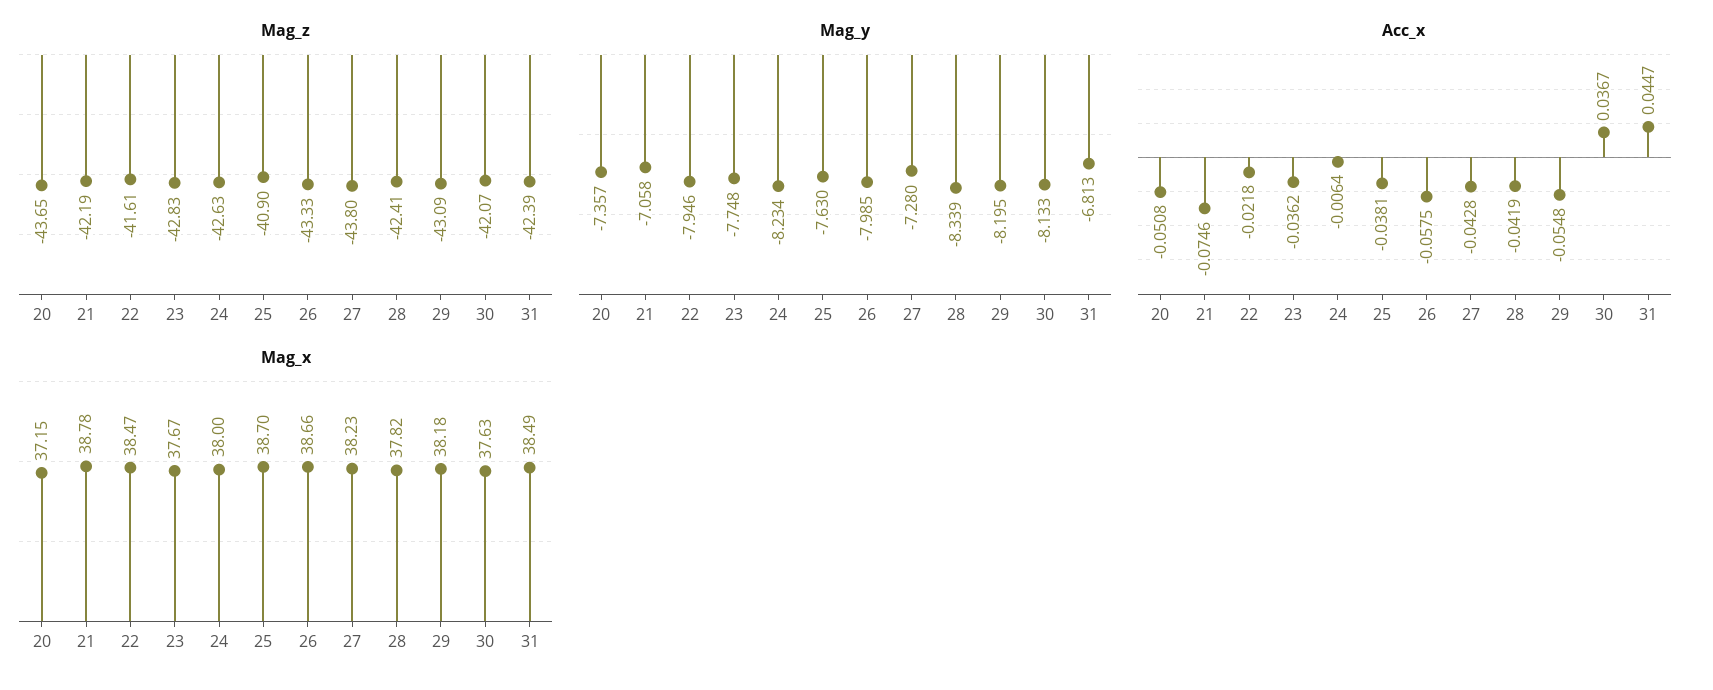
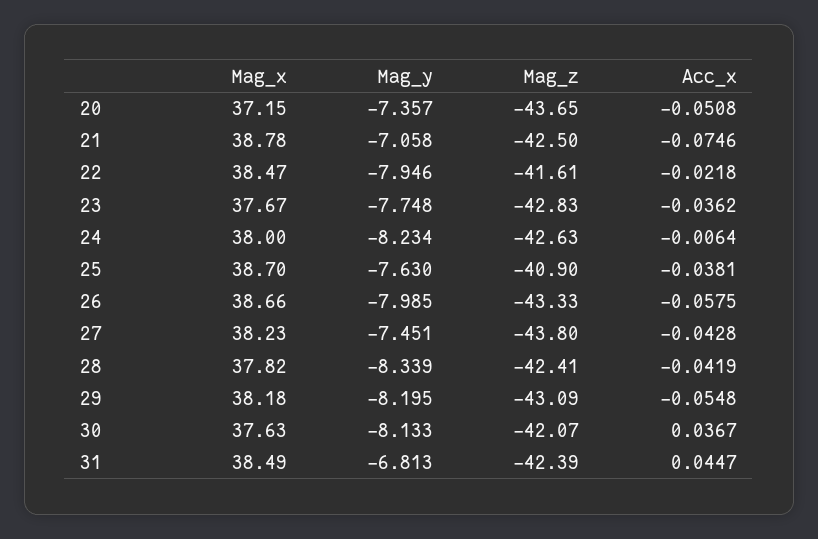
Mag_z, 21: -42.19 -> -42.5
Mag_y, 27: -7.28 -> -7.451

